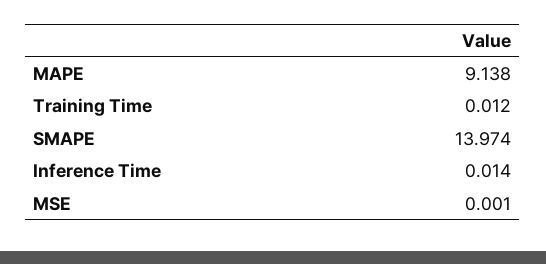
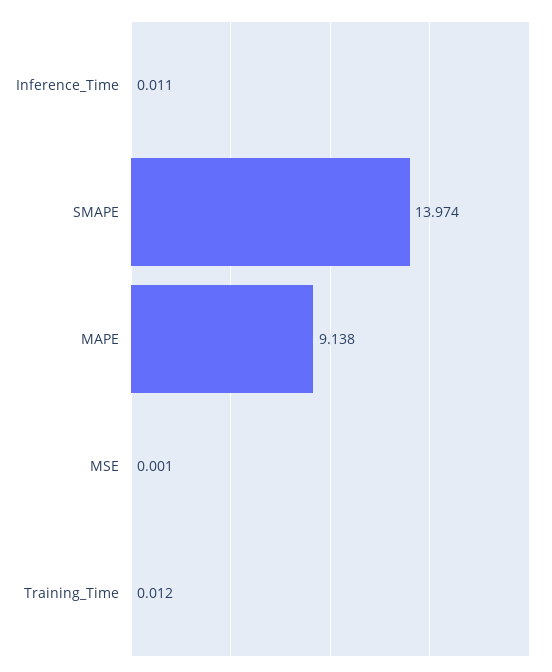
Inference Time: 0.014 -> 0.011

